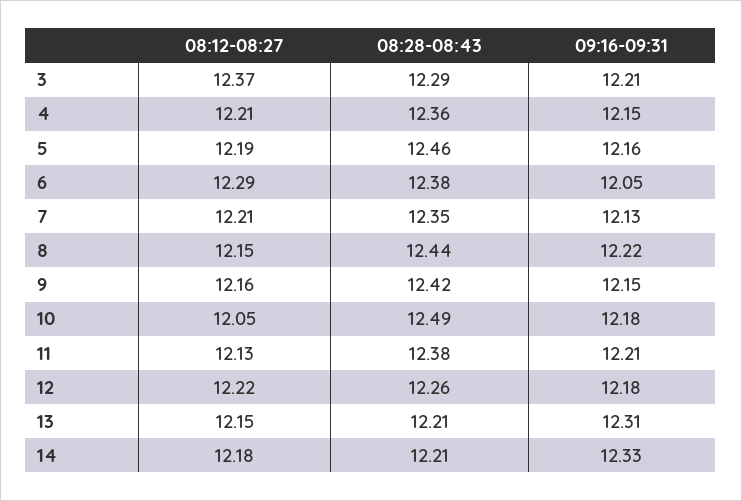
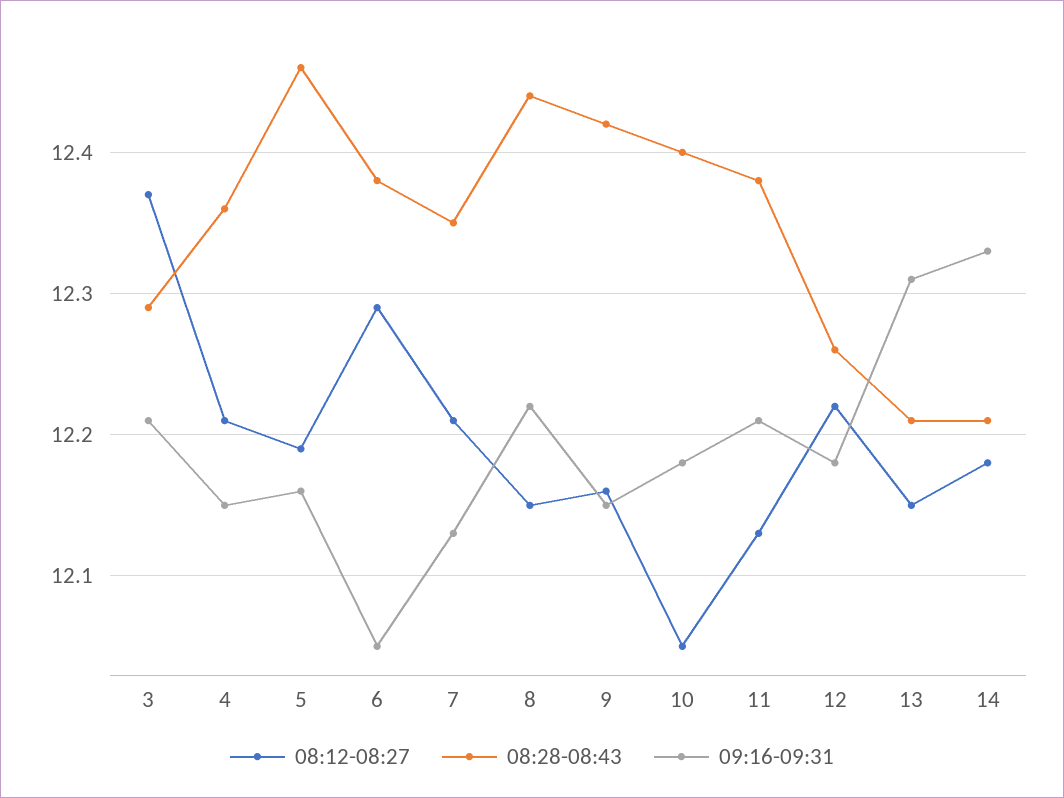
08:28-08:43, 10: 12.49 -> 12.4

